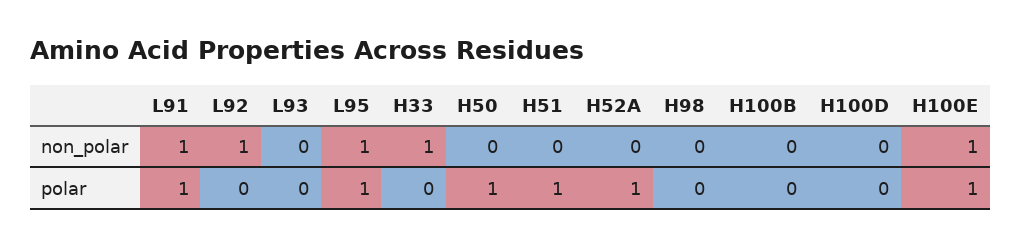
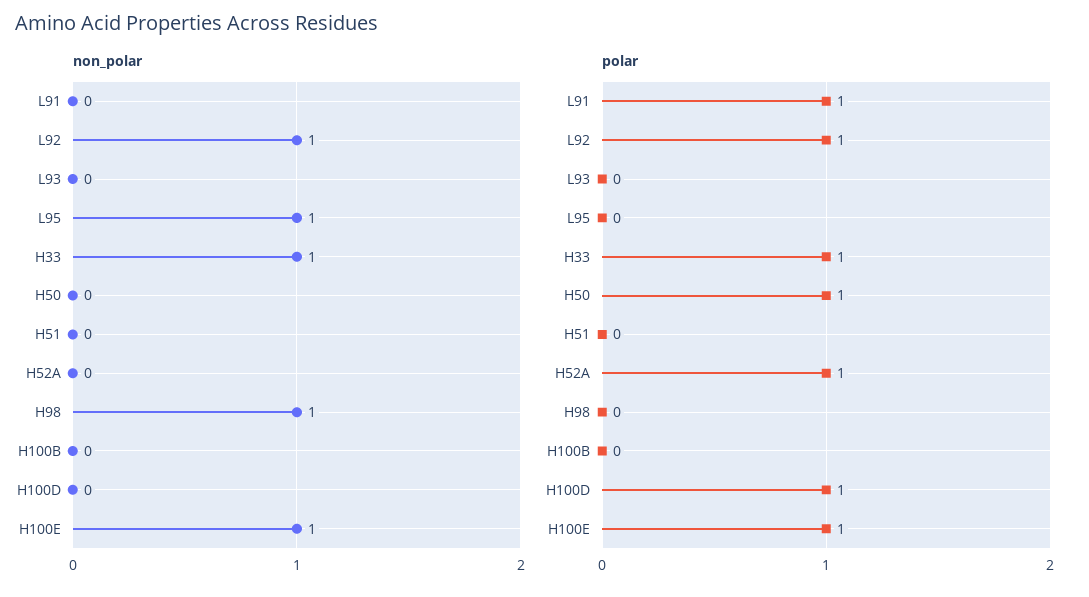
non_polar, L91: 1 -> 0
non_polar, H98: 0 -> 1
polar, L92: 0 -> 1
polar, L95: 1 -> 0
polar, H33: 0 -> 1
polar, H51: 1 -> 0
polar, H100D: 0 -> 1

